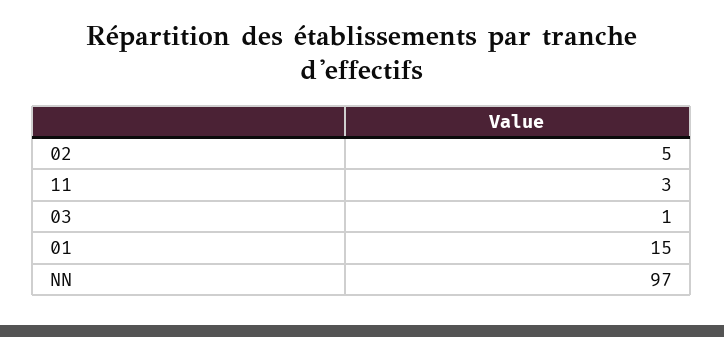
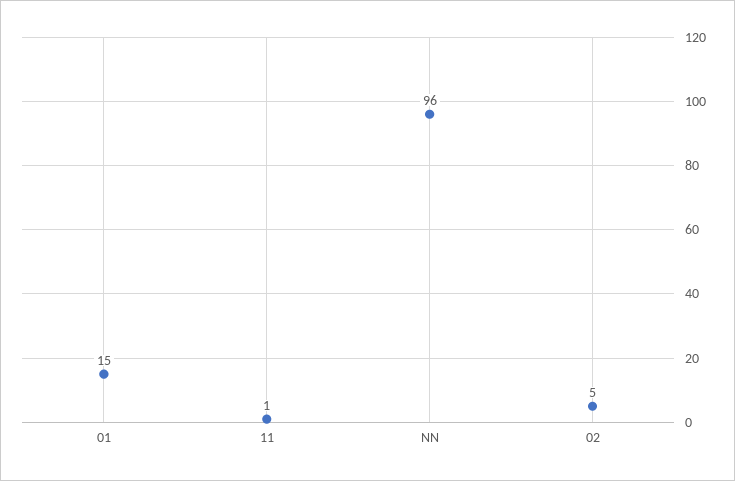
11: 3 -> 1
03: 1 -> none
NN: 97 -> 96

